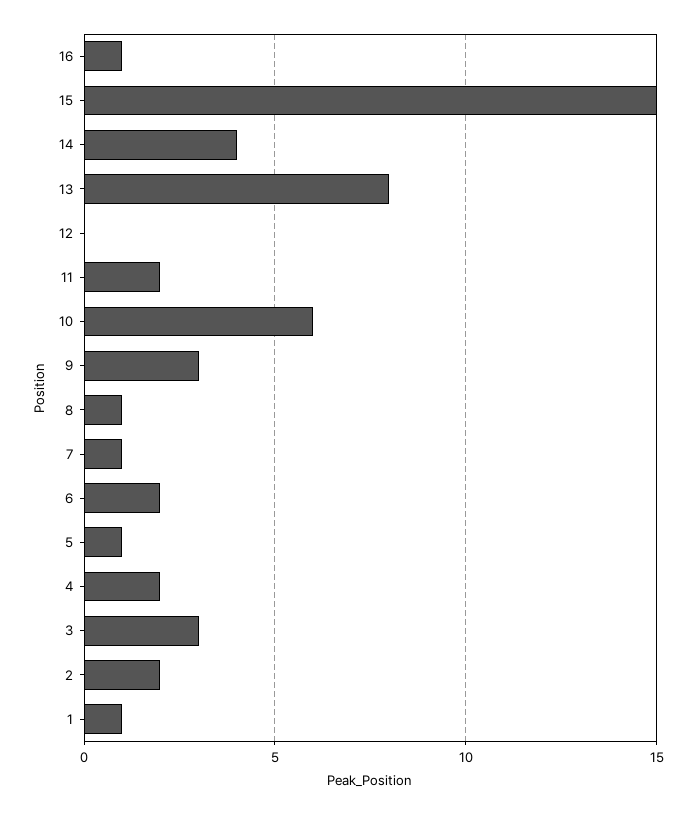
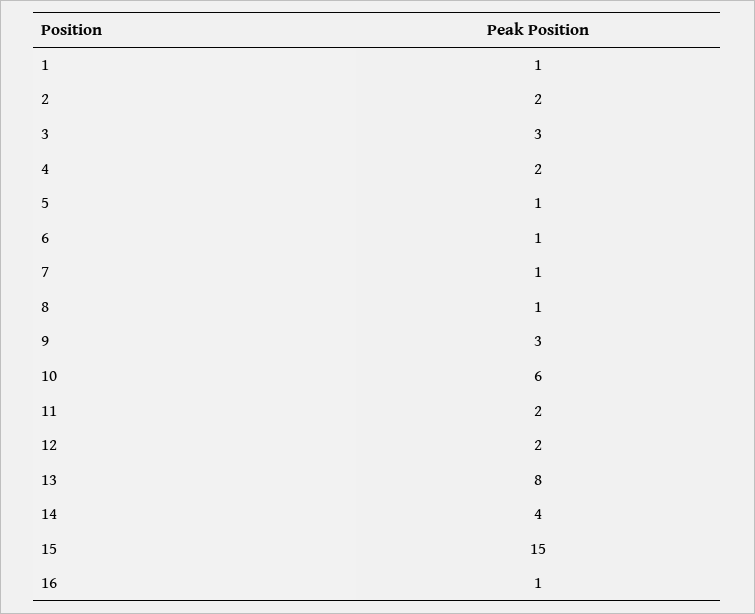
12: 0 -> 2
6: 2 -> 1

